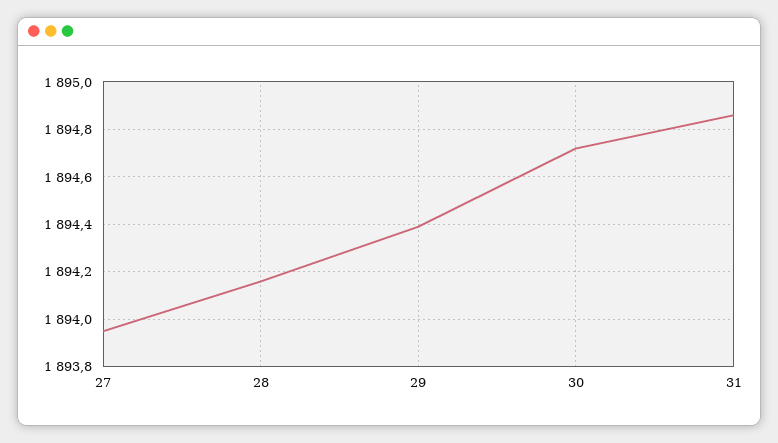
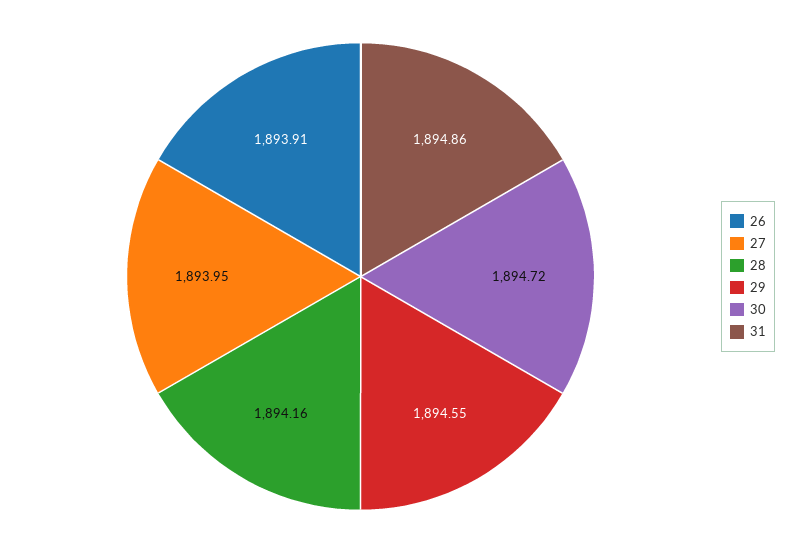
29: 1894.4 -> 1894.55
26: none -> 1893.91

